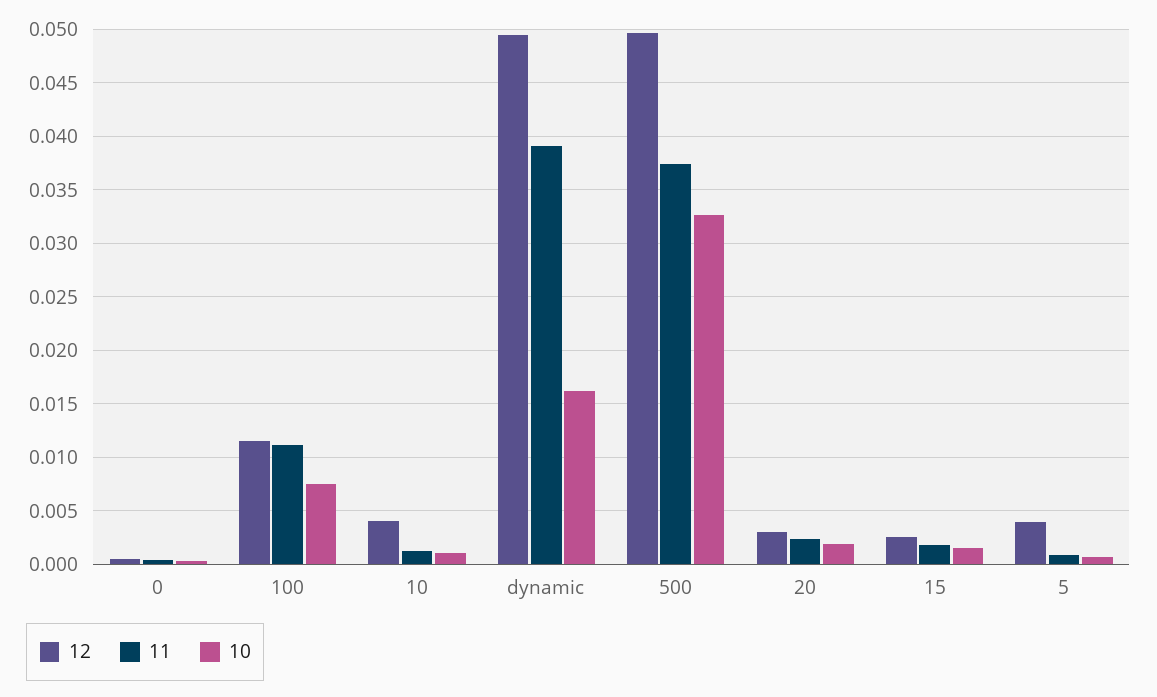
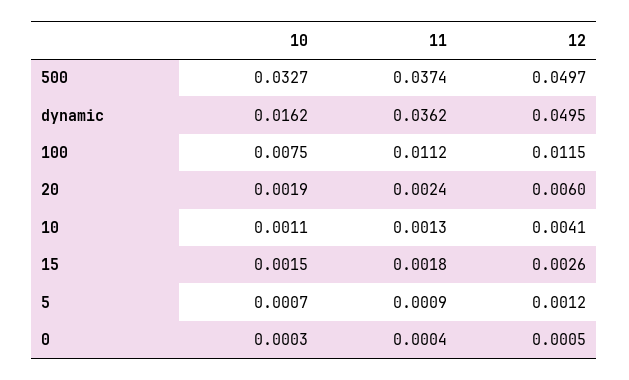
11, dynamic: 0.039 -> 0.0362
12, 20: 0.003 -> 0.006
12, 5: 0.004 -> 0.0012

